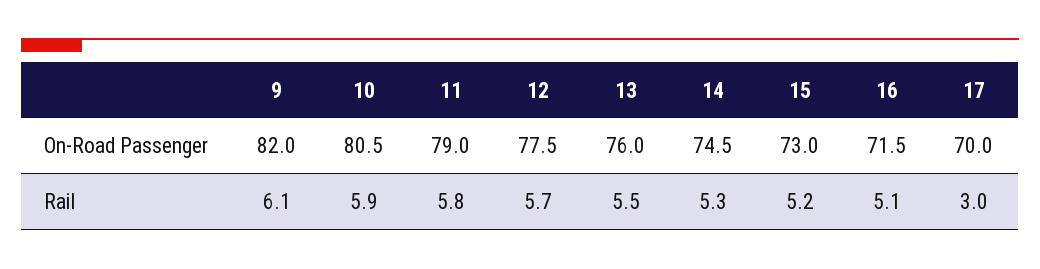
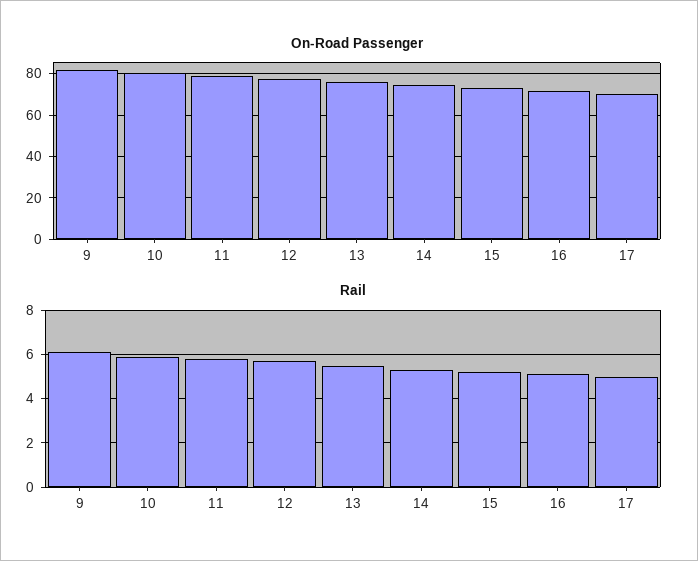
Rail, 17: 3 -> 5

